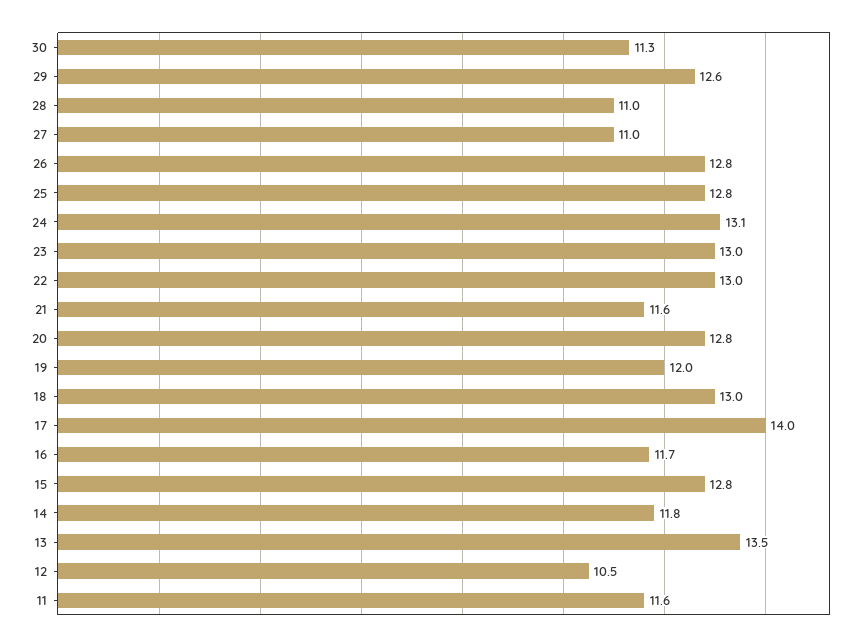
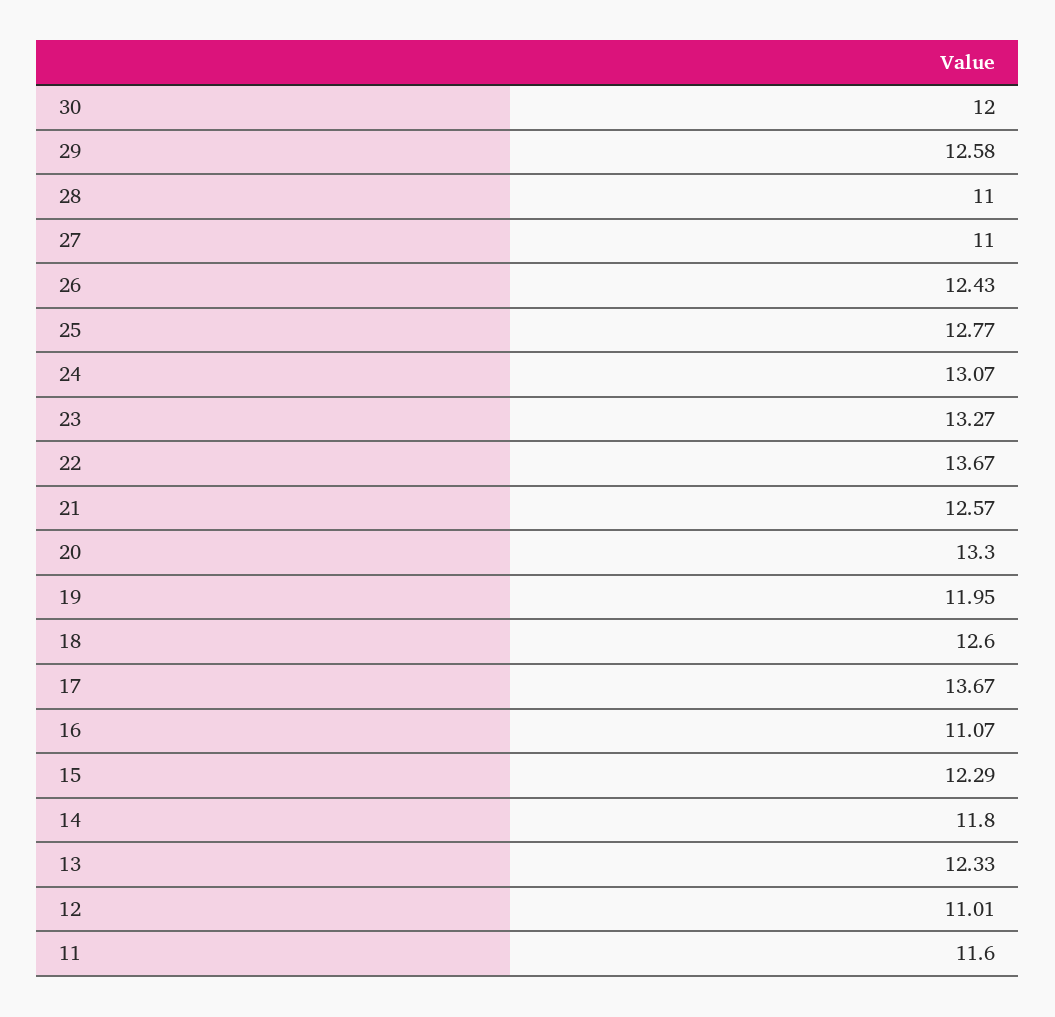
30: 11.3 -> 12
26: 12.8 -> 12.43
23: 13 -> 13.27
22: 13 -> 13.67
21: 11.6 -> 12.57
20: 12.8 -> 13.3
18: 13 -> 12.6
17: 14 -> 13.67
16: 11.7 -> 11.07
15: 12.8 -> 12.29
13: 13.5 -> 12.33
12: 10.5 -> 11.01

